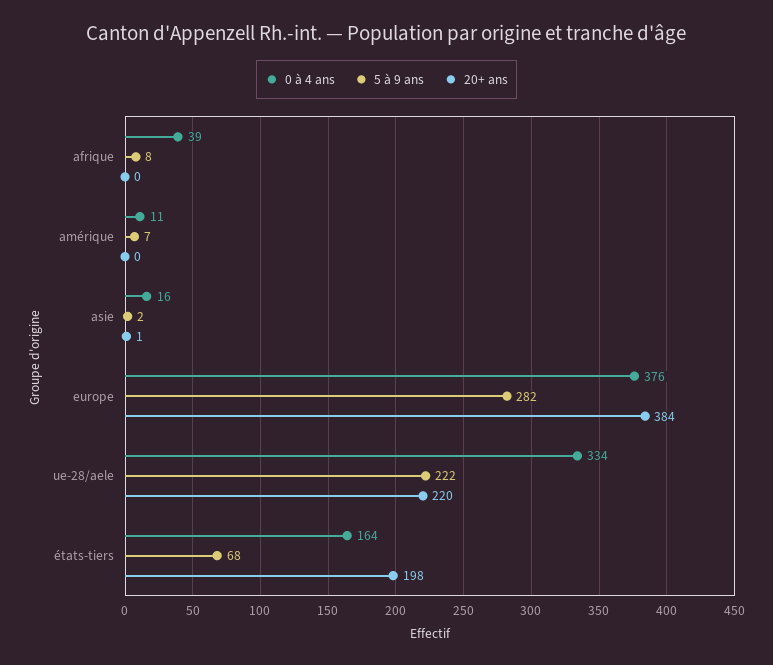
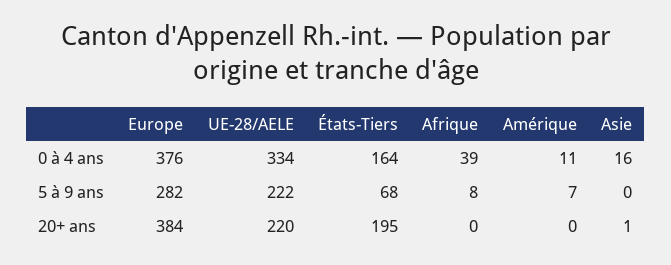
5 à 9 ans, asie: 2 -> 0
20+ ans, états-tiers: 198 -> 195

